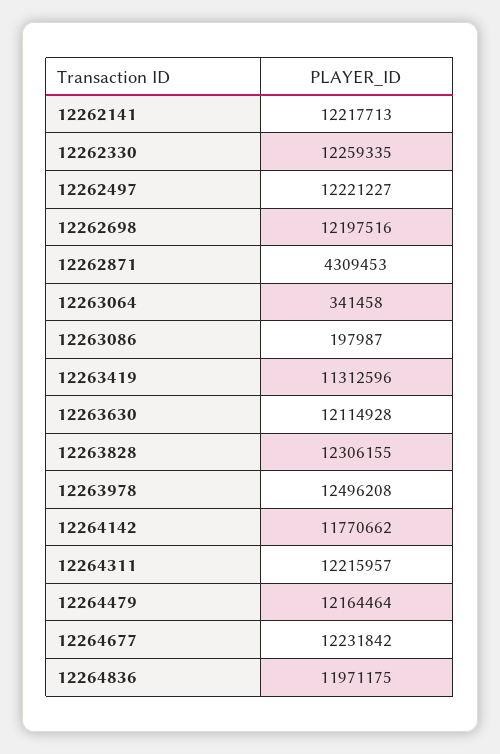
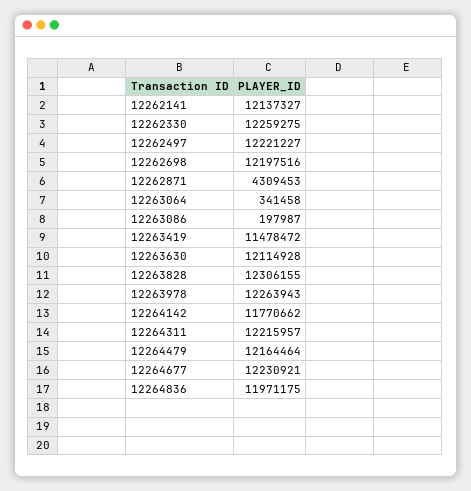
12262141: 12217713 -> 12137327
12262330: 12259335 -> 12259275
12263419: 11312596 -> 11478472
12263978: 12496208 -> 12263943
12264677: 12231842 -> 12230921

